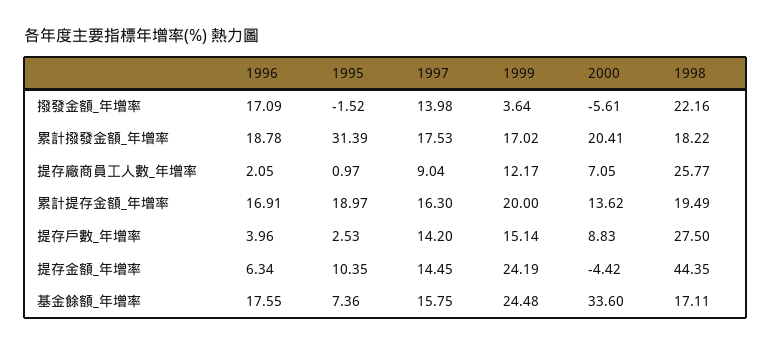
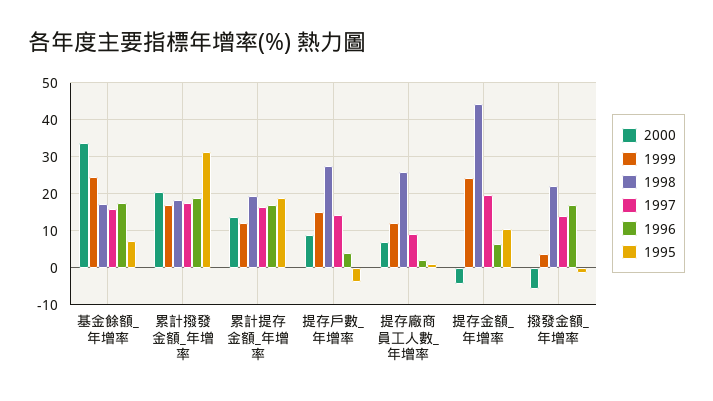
1999, 累計提存金額_年增率: 20 -> 12
1995, 提存戶數_年增率: 2.53 -> -4
1997, 提存金額_年增率: 14.45 -> 20

